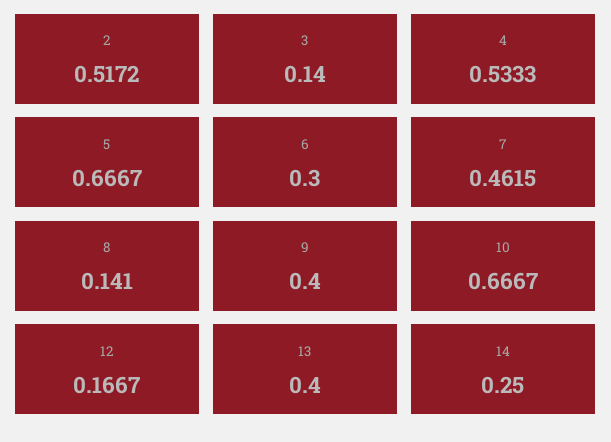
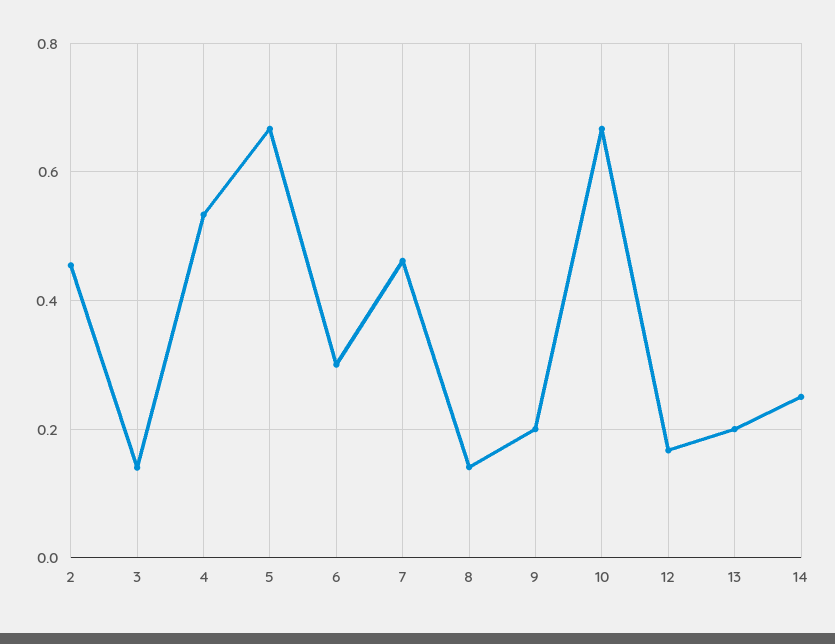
2: 0.5172 -> 0.46
9: 0.4 -> 0.2
13: 0.4 -> 0.2

